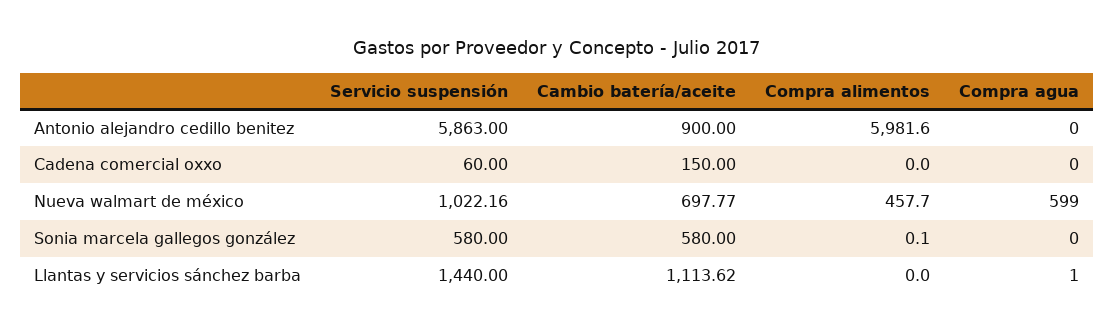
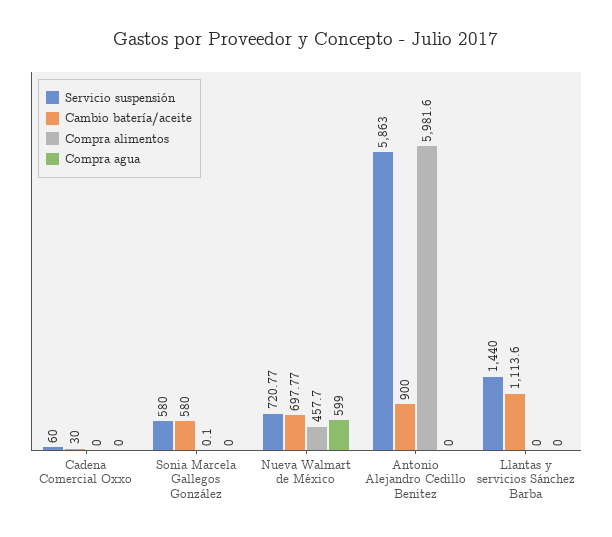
Cambio batería/aceite, Cadena comercial oxxo: 150 -> 30
Servicio suspensión, Nueva walmart de méxico: 1022.16 -> 720.77
Cambio batería/aceite, Llantas y servicios sánchez barba: 1113.62 -> 1113.6
Compra agua, Llantas y servicios sánchez barba: 1 -> 0

